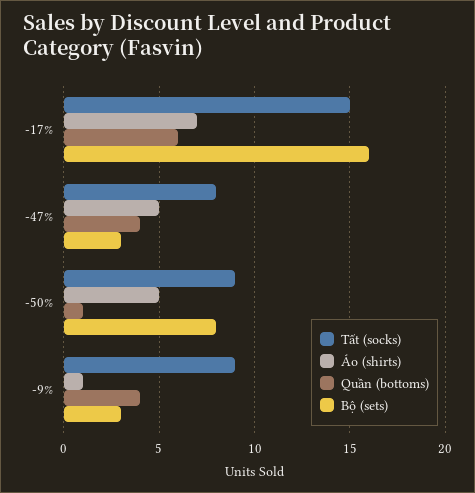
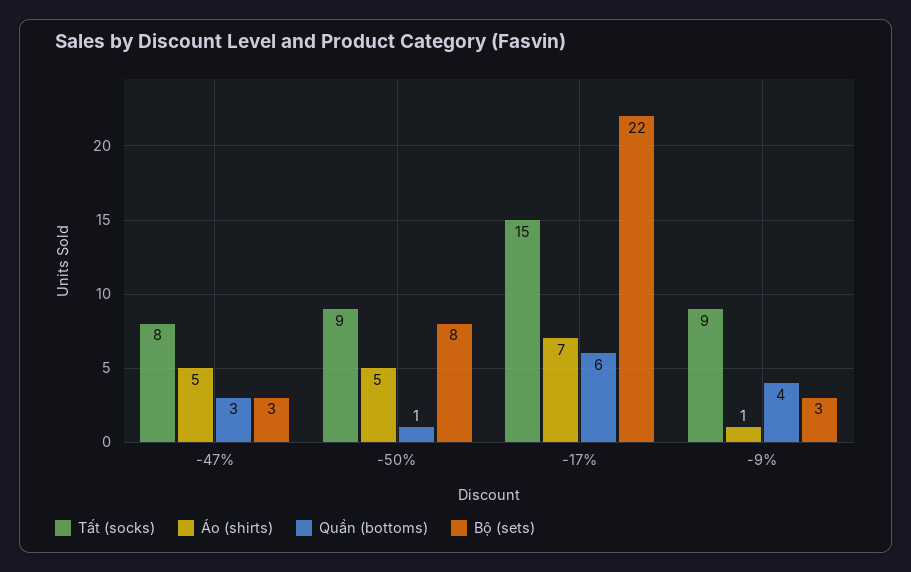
Bộ (sets), -17%: 16 -> 22
Quần (bottoms), -47%: 4 -> 3

